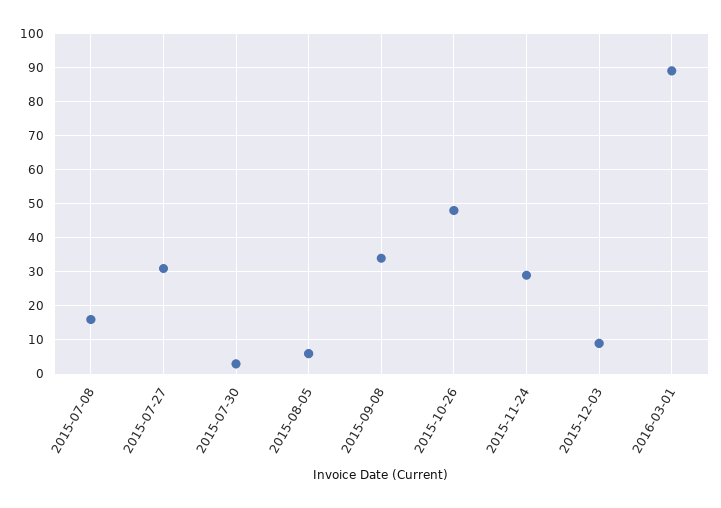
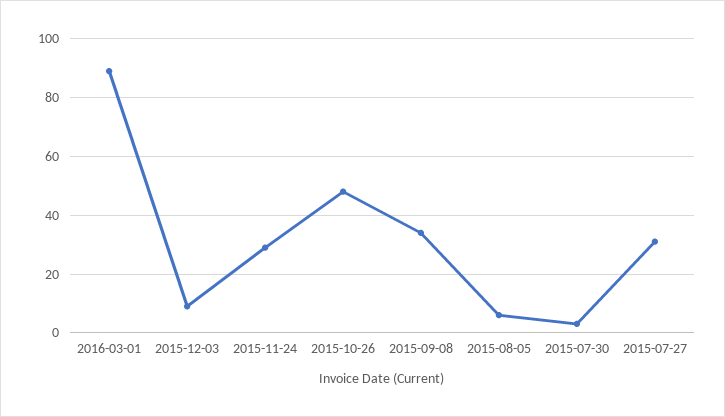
2015-07-08: 15 -> none

